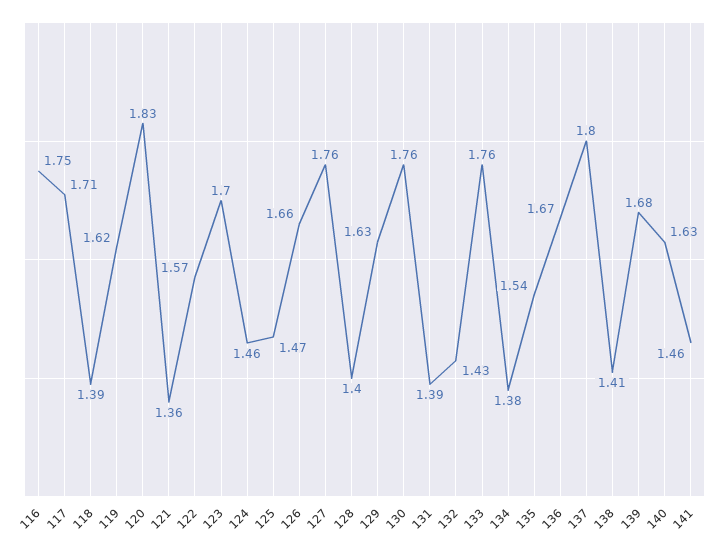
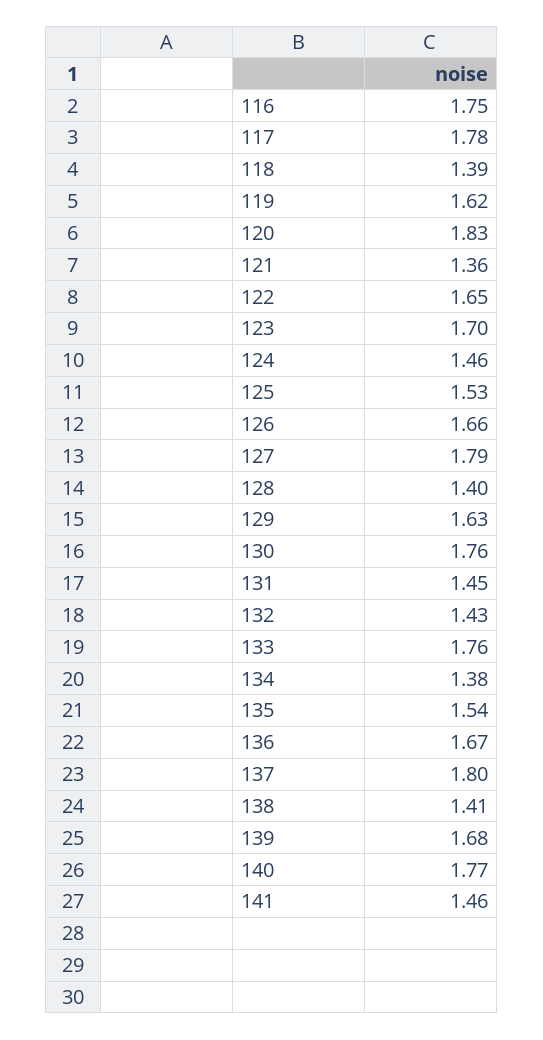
117: 1.71 -> 1.78
122: 1.57 -> 1.65
125: 1.47 -> 1.53
127: 1.76 -> 1.79
131: 1.39 -> 1.45
140: 1.63 -> 1.77

